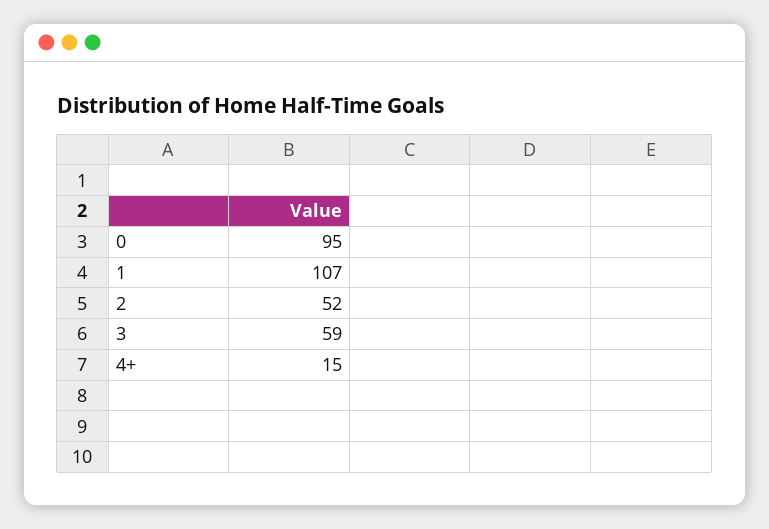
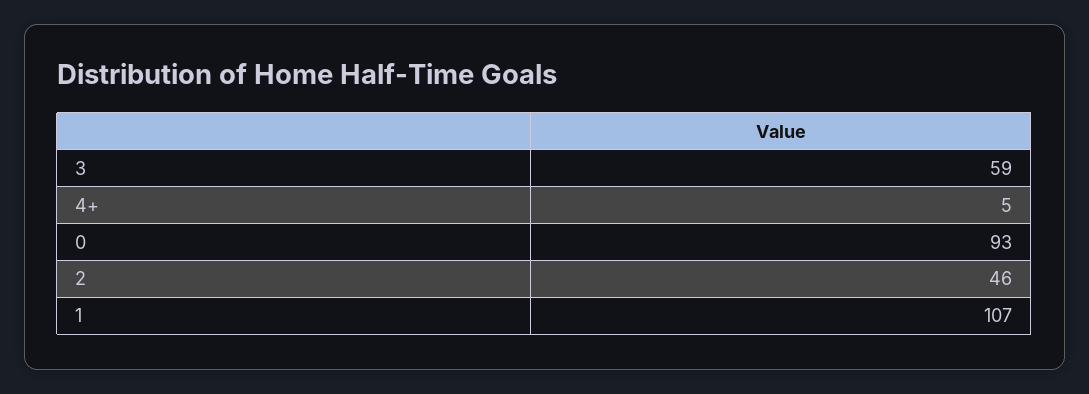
0: 95 -> 93
2: 52 -> 46
4+: 15 -> 5

